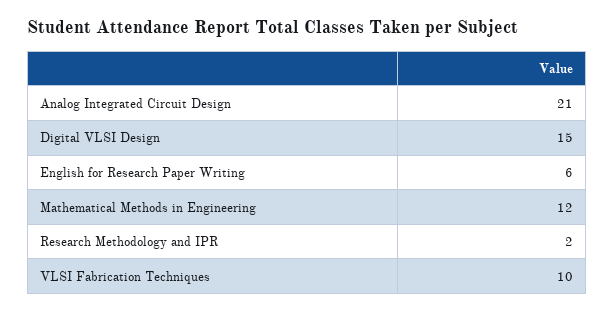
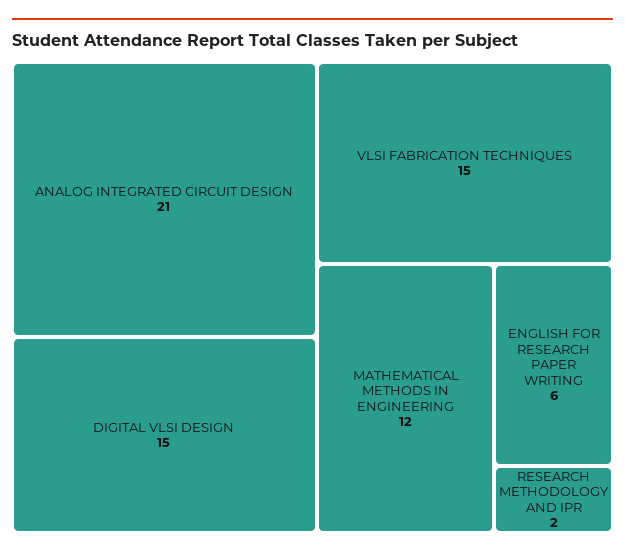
VLSI Fabrication Techniques: 10 -> 15

